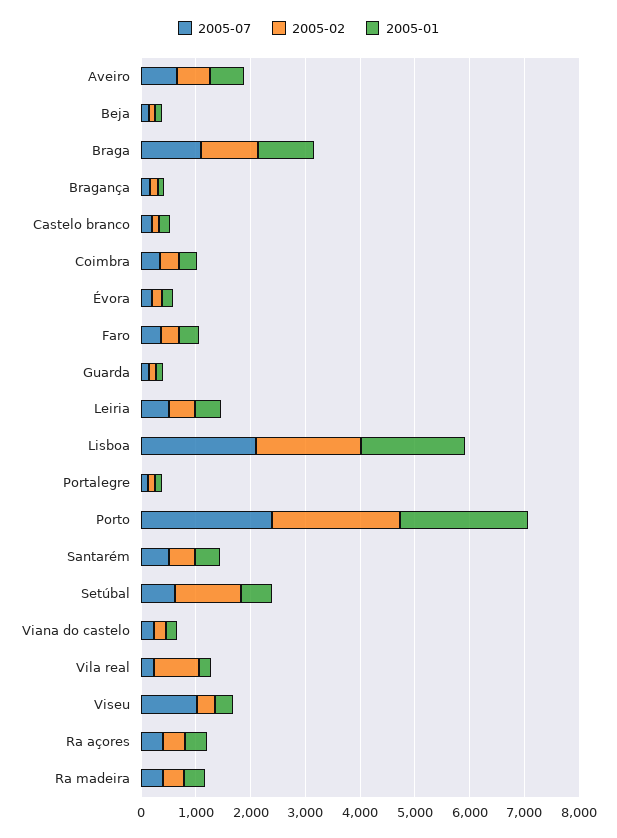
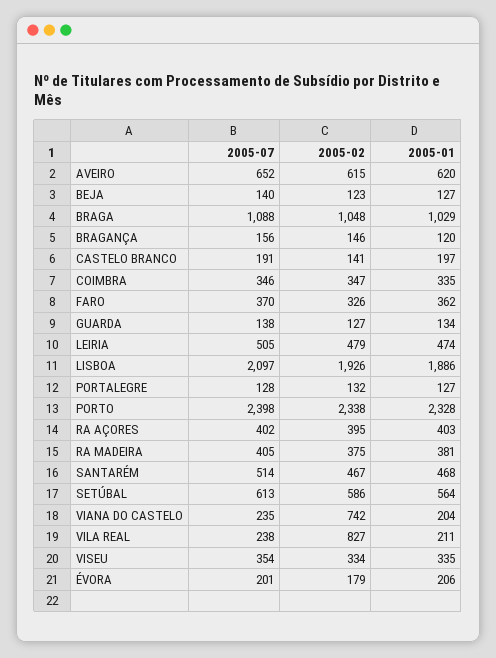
2005-02, Setúbal: 1200 -> 586
2005-02, Viana do castelo: 200 -> 742
2005-07, Viseu: 1000 -> 354

